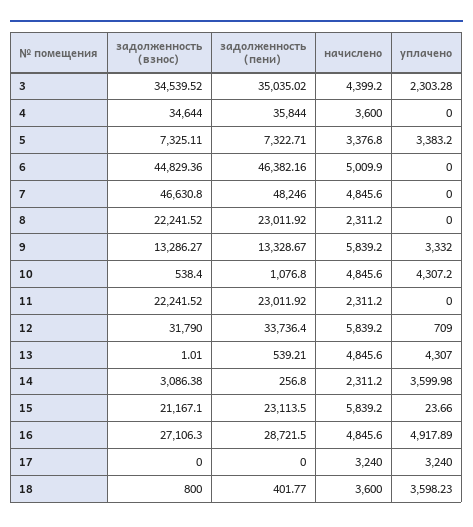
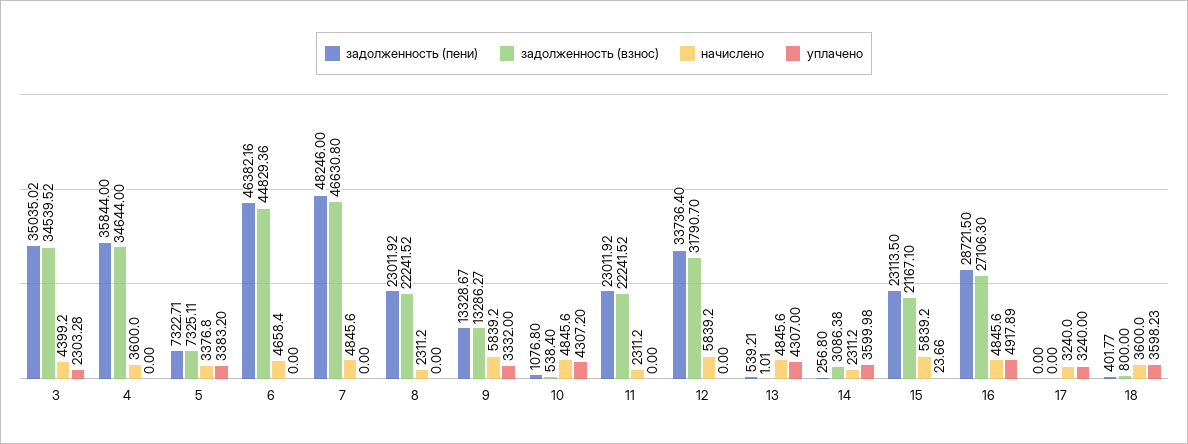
начислено, 6: 5009.9 -> 4658.4
задолженность (взнос), 12: 31790 -> 31790.7
уплачено, 12: 709 -> 0

